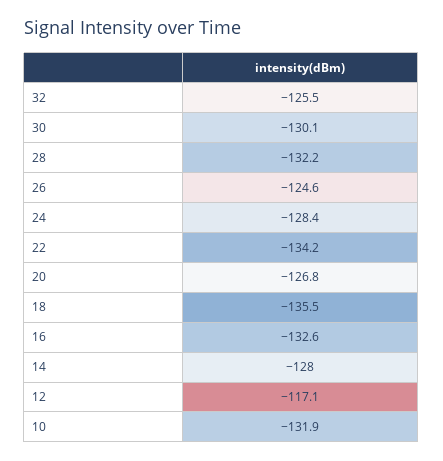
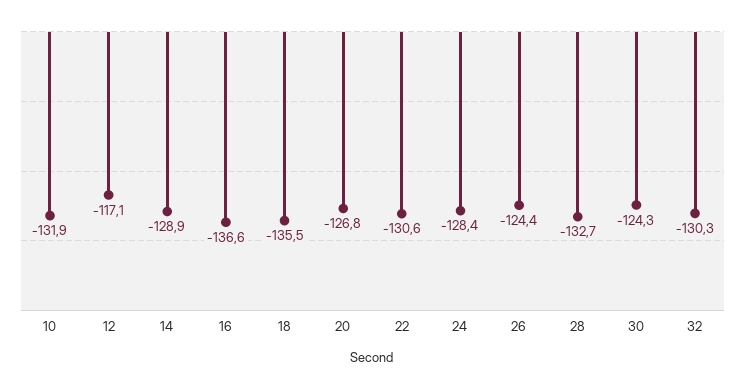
32: -125.5 -> -130.3
30: -130.1 -> -124.3
28: -132.2 -> -132.7
26: -124.6 -> -124.4
22: -134.2 -> -130.6
16: -132.6 -> -136.6
14: -128 -> -128.9

